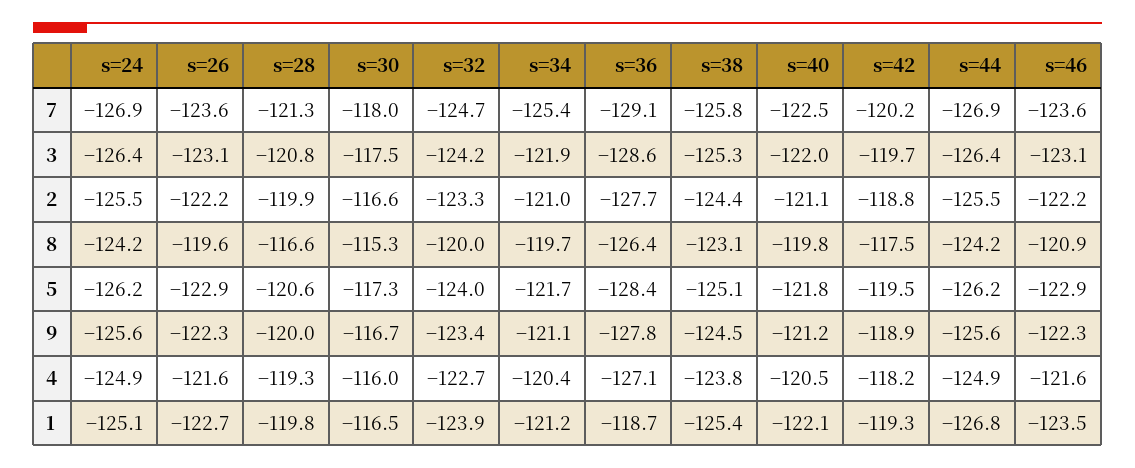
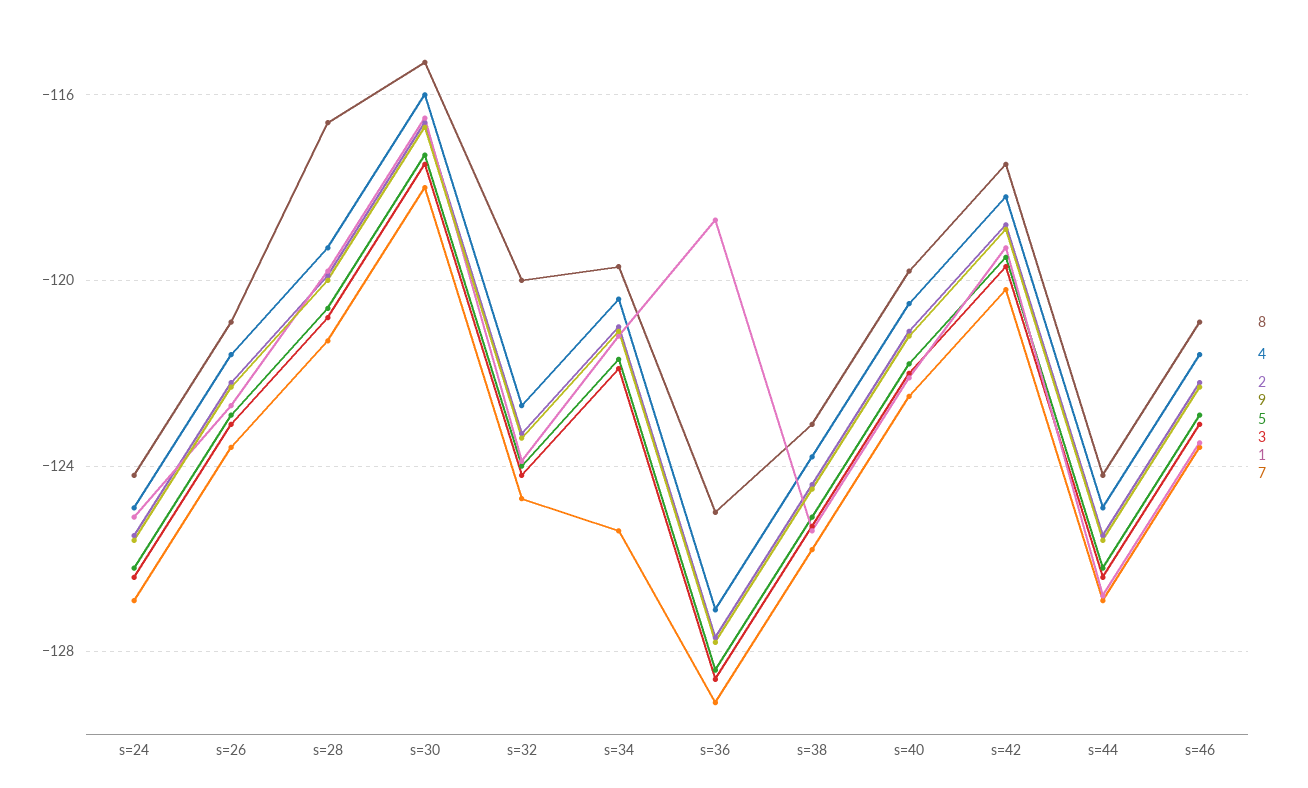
8, s=26: -119.6 -> -121
8, s=36: -126.4 -> -125

